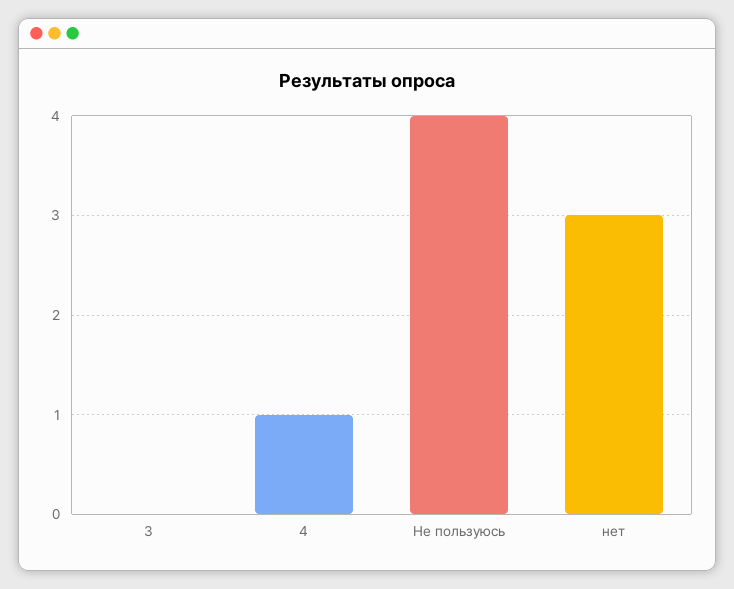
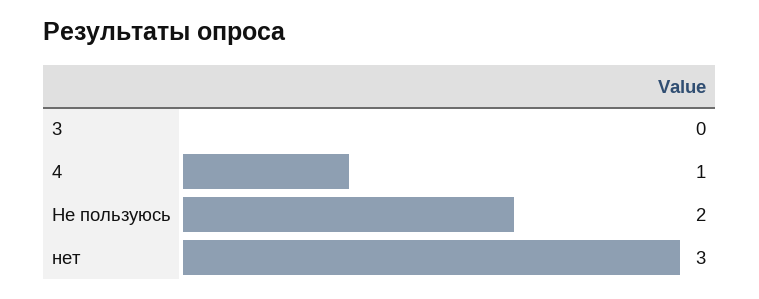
Не пользуюсь: 4 -> 2

